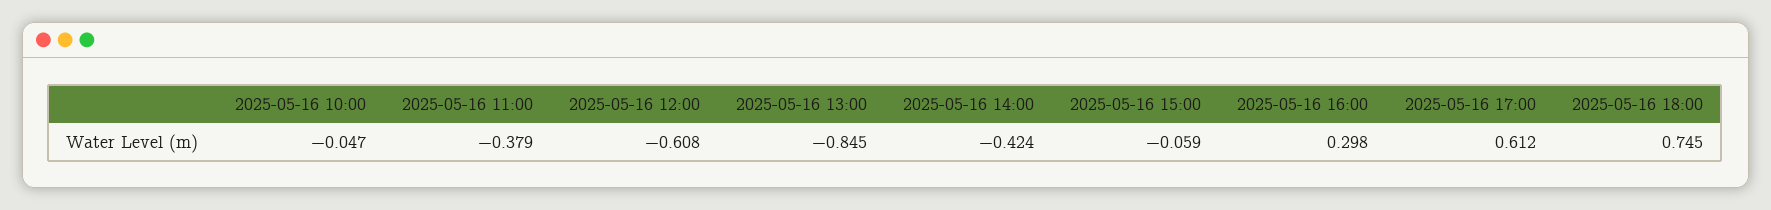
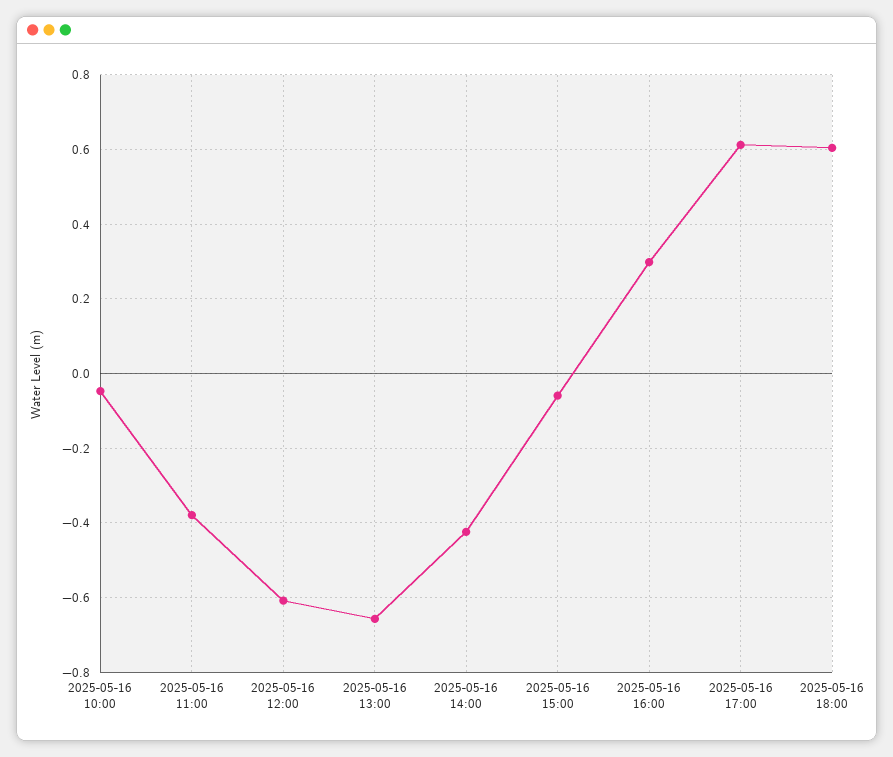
2025-05-16 13:00: -0.845 -> -0.66
2025-05-16 18:00: 0.745 -> 0.6

